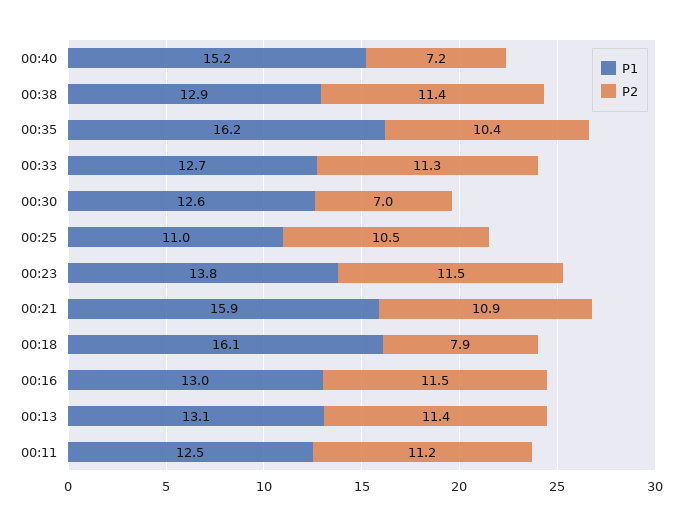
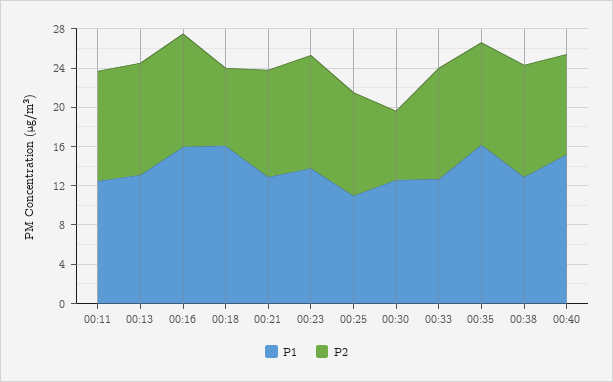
P2, 00:40: 7.2 -> 10
P1, 00:21: 15.9 -> 13
P1, 00:16: 13 -> 16

